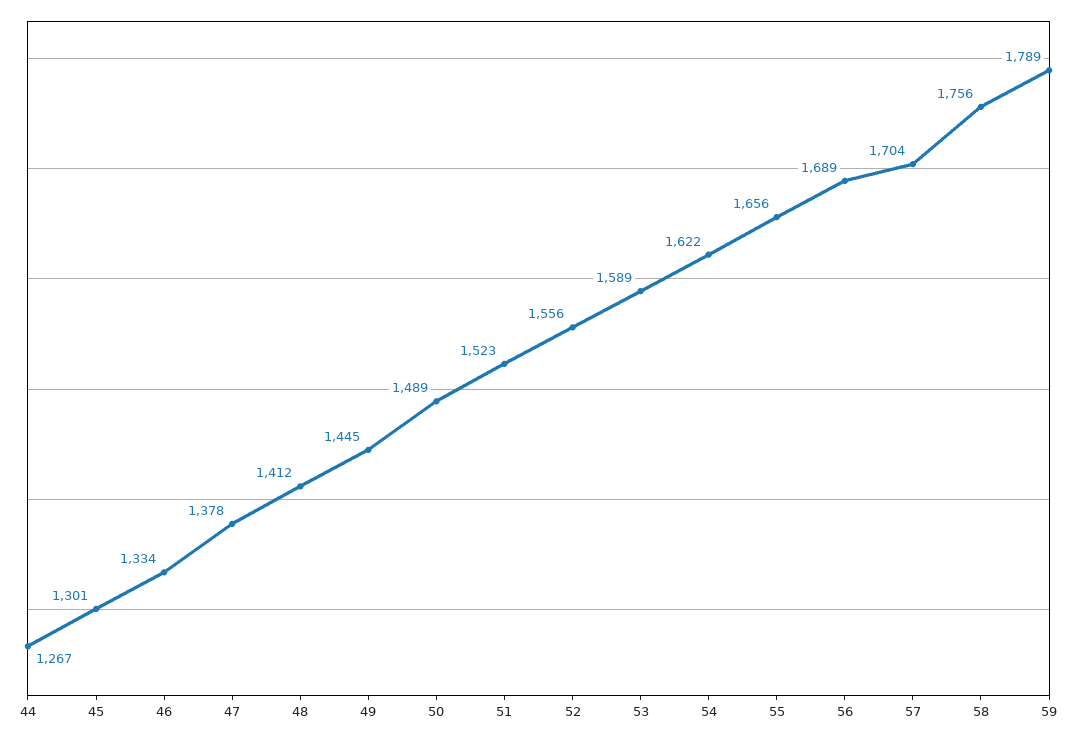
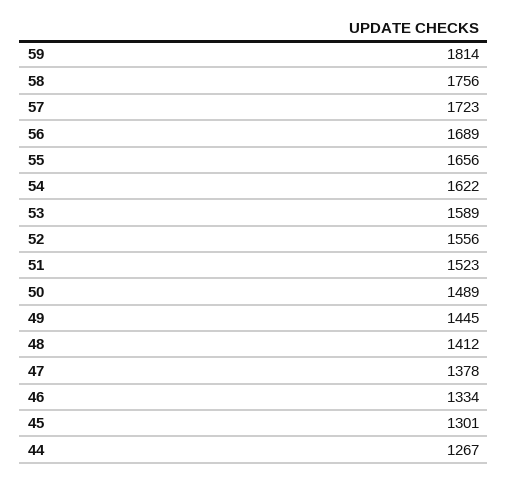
57: 1704 -> 1723
59: 1789 -> 1814

